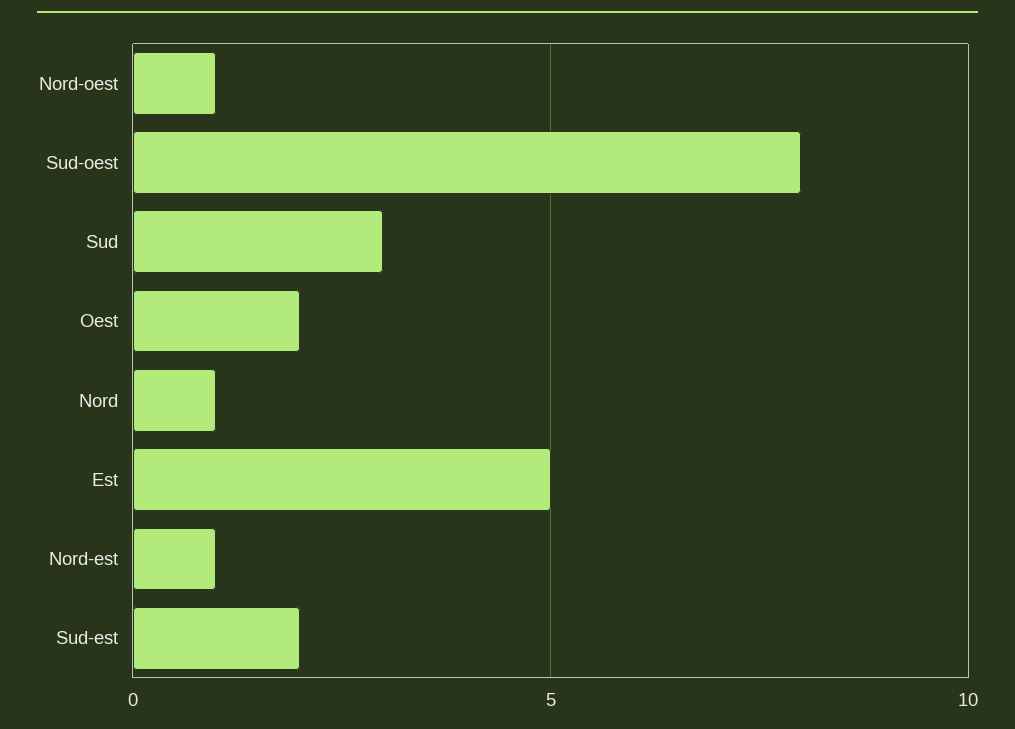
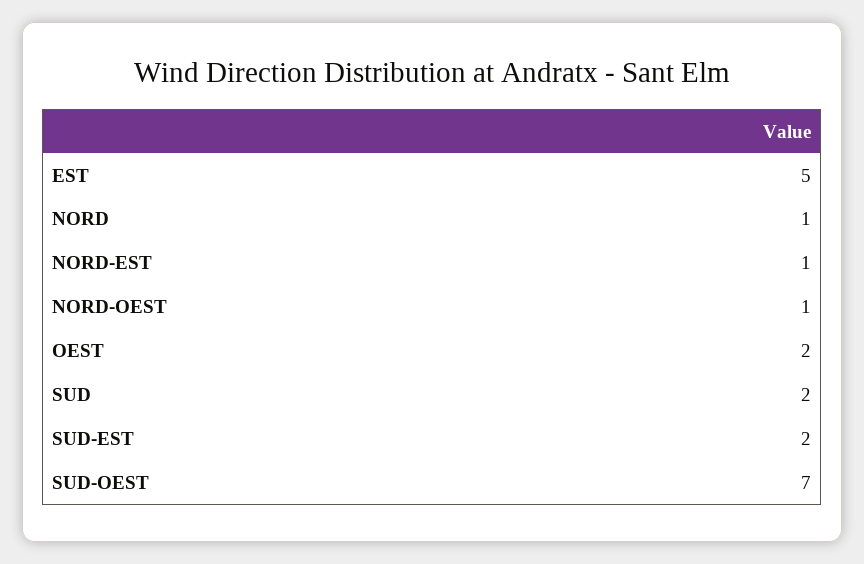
Sud-oest: 8 -> 7
Sud: 3 -> 2

